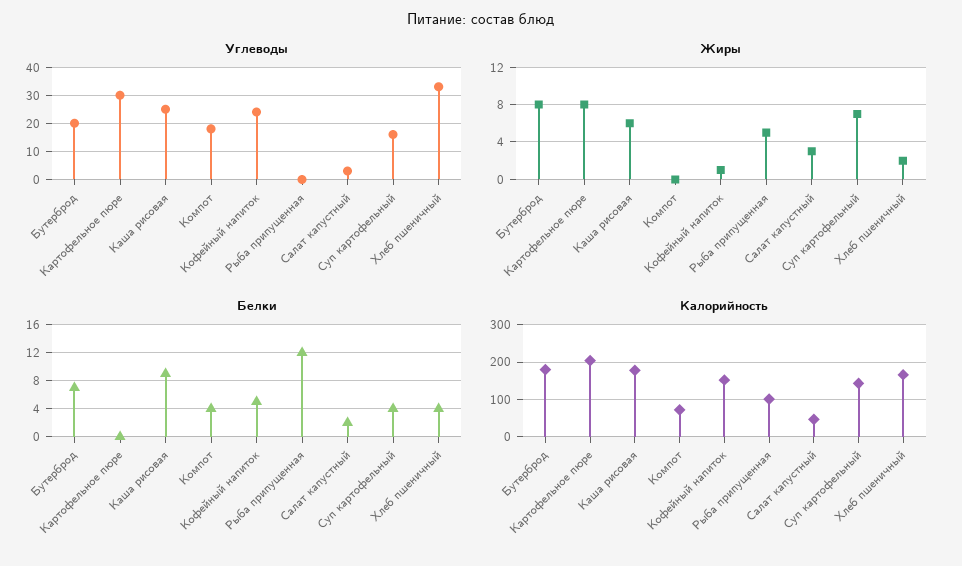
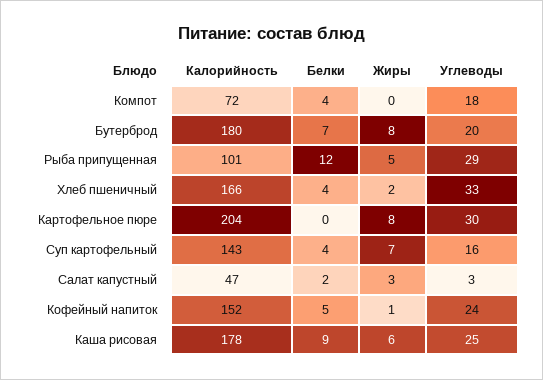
Углеводы, Рыба припущенная: 0 -> 29

